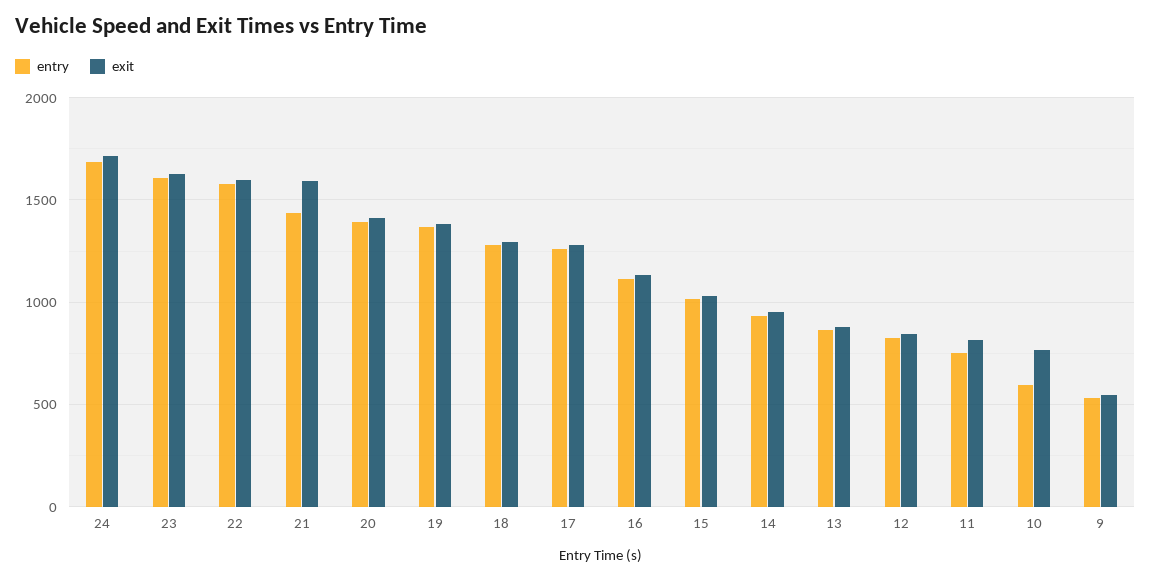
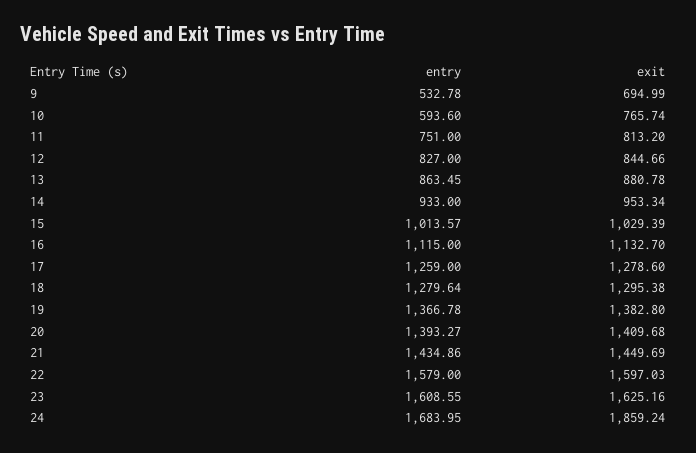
exit, 24: 1700 -> 1859.24
exit, 21: 1600 -> 1449.69
exit, 9: 550 -> 694.99

